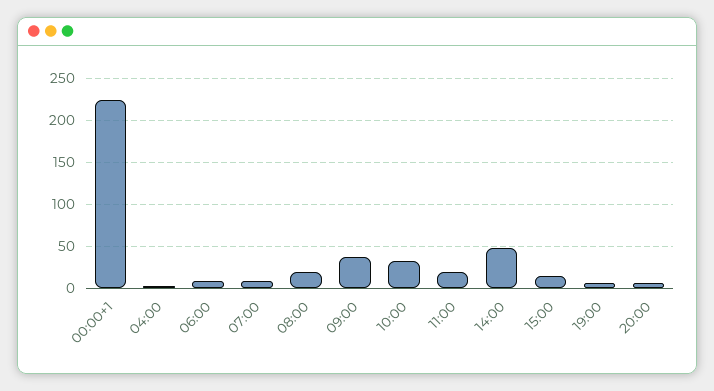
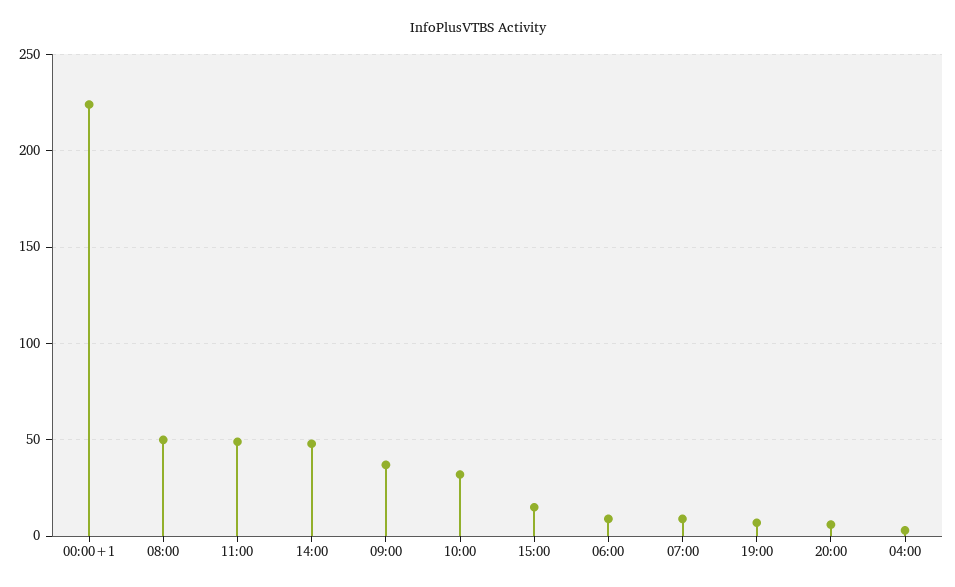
08:00: 20 -> 50
11:00: 20 -> 50

